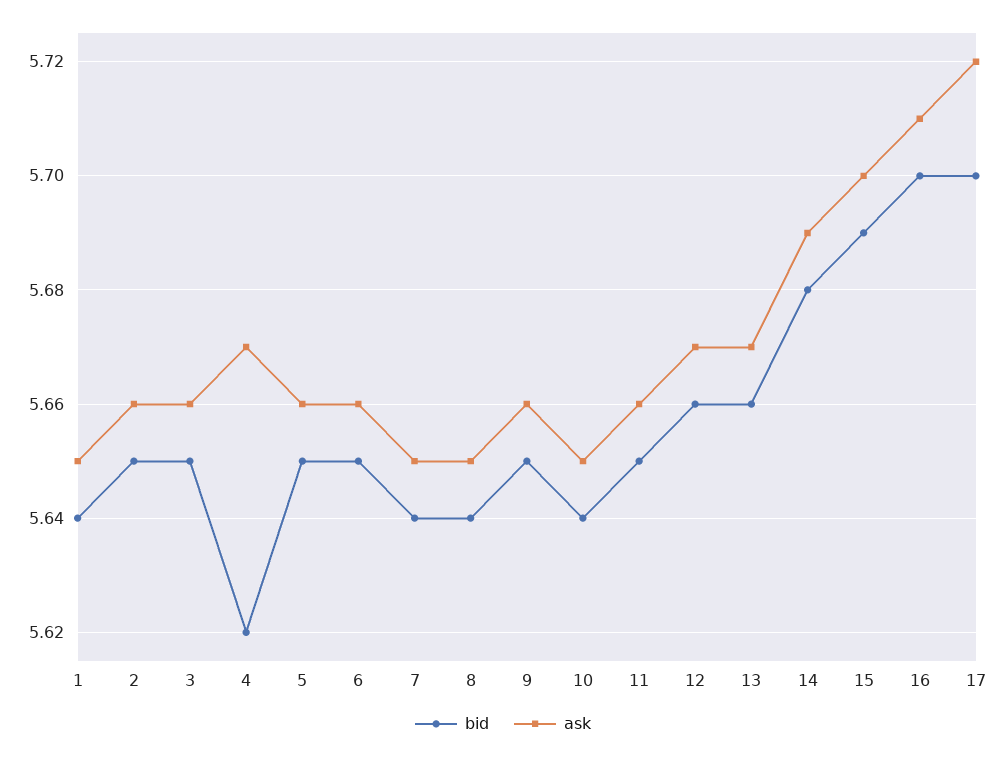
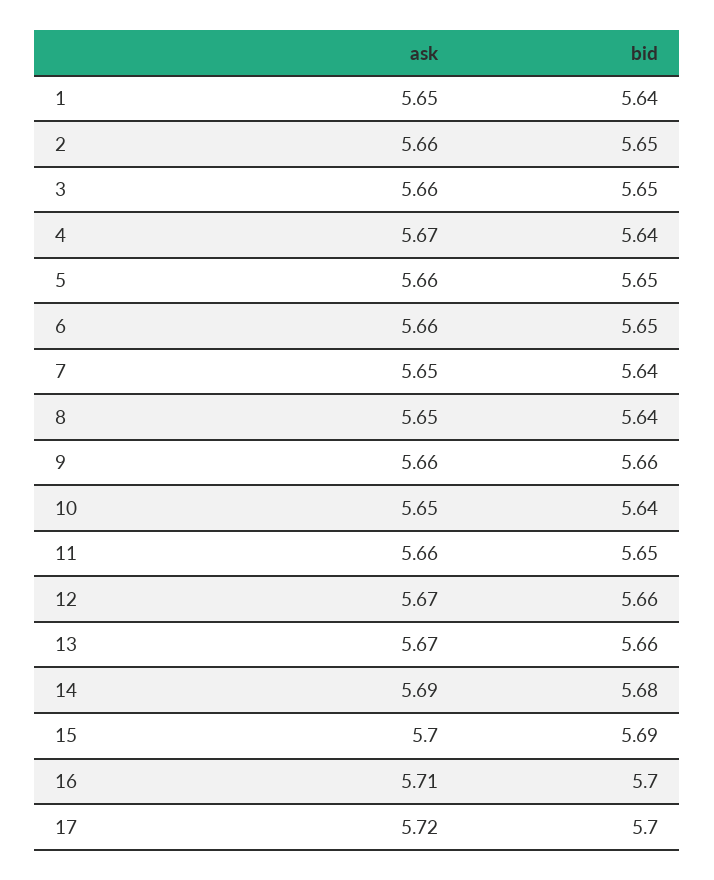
bid, 4: 5.62 -> 5.64
bid, 9: 5.65 -> 5.66

